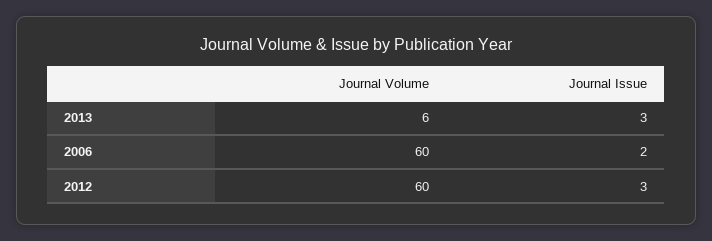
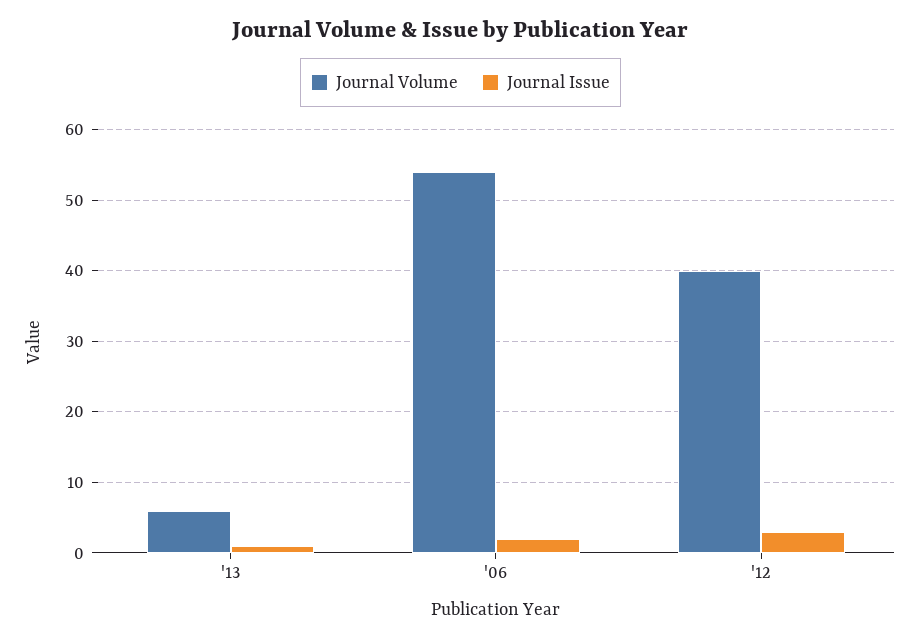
Journal Issue, 2013: 3 -> 1
Journal Volume, 2006: 60 -> 54
Journal Volume, 2012: 60 -> 40

